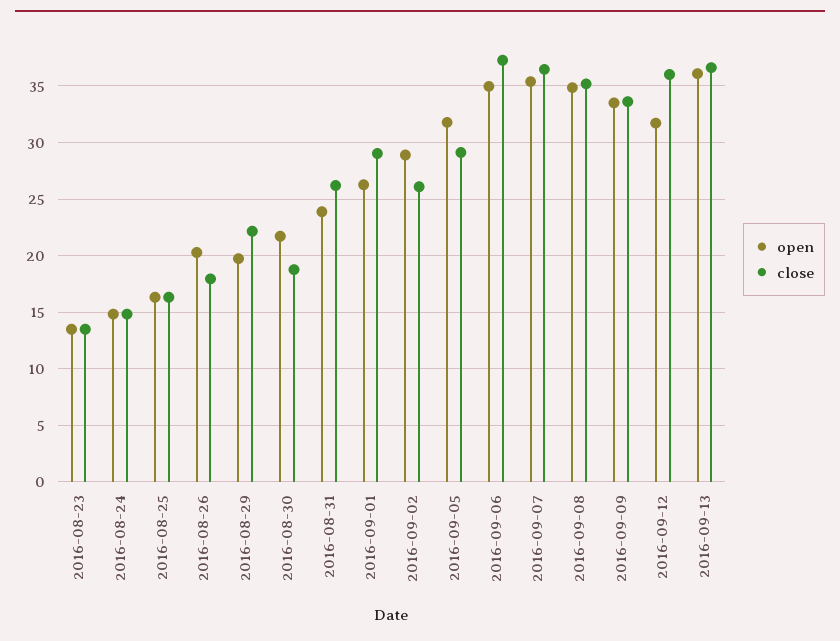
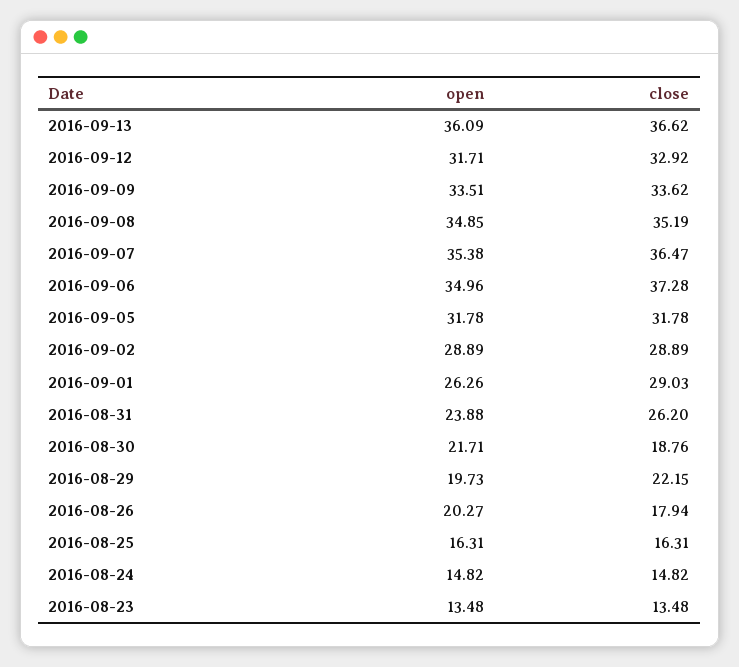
close, 2016-09-02: 26 -> 28.89
close, 2016-09-05: 29 -> 31.78
close, 2016-09-12: 36 -> 32.92

